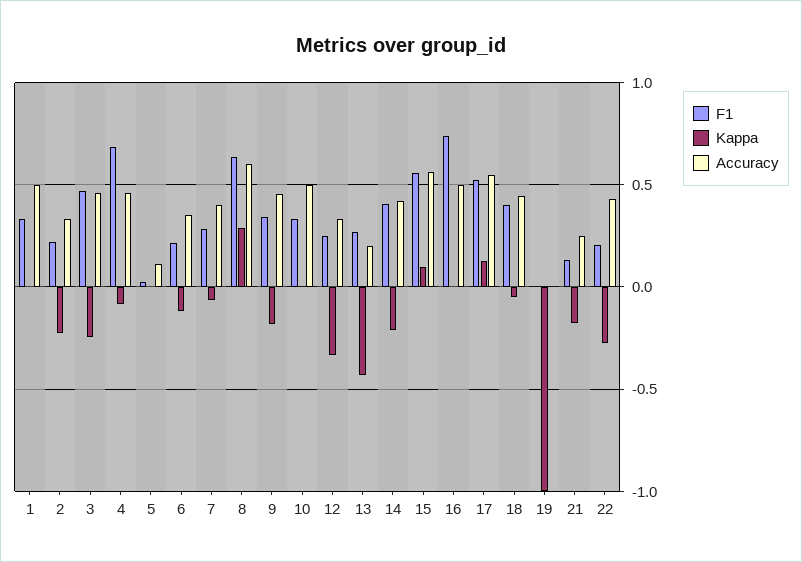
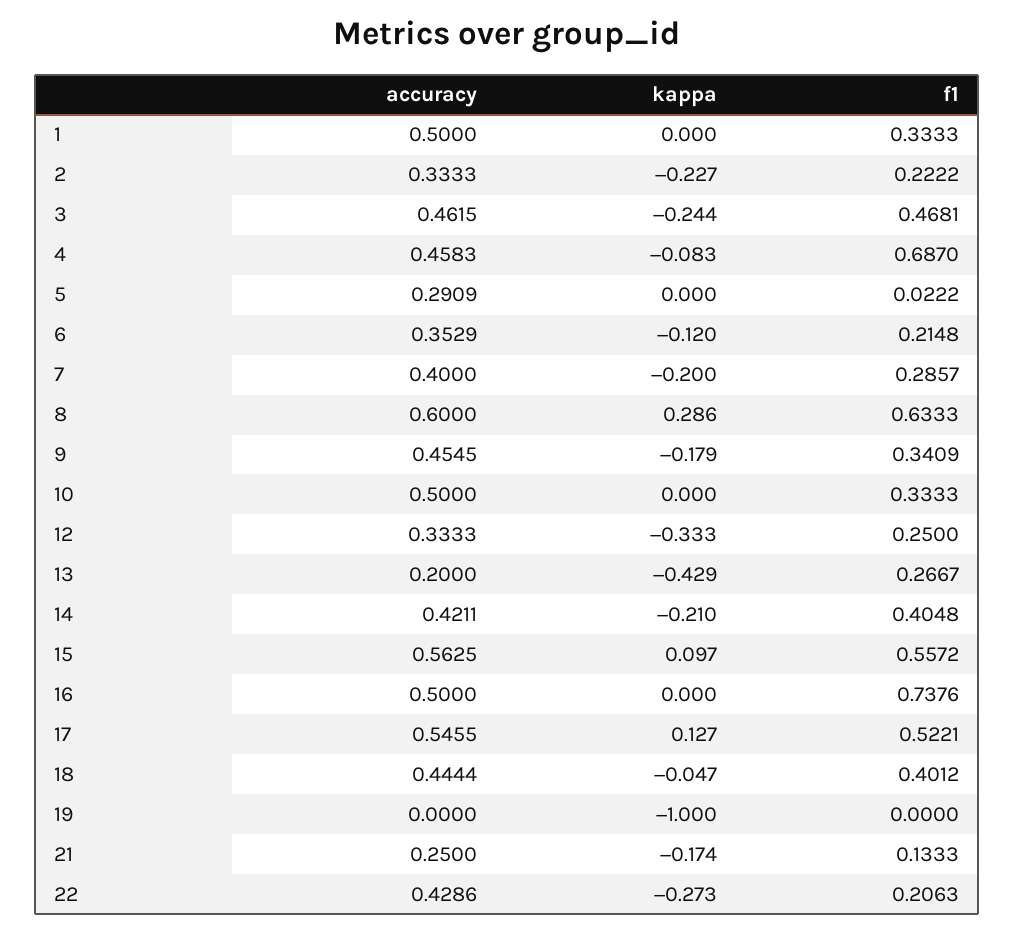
Accuracy, 5: 0.1 -> 0.2909
Kappa, 7: -0.05 -> -0.2

